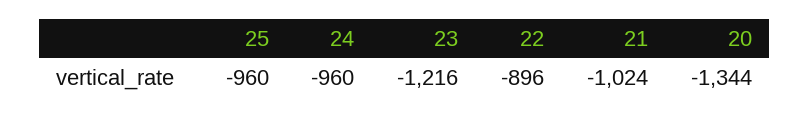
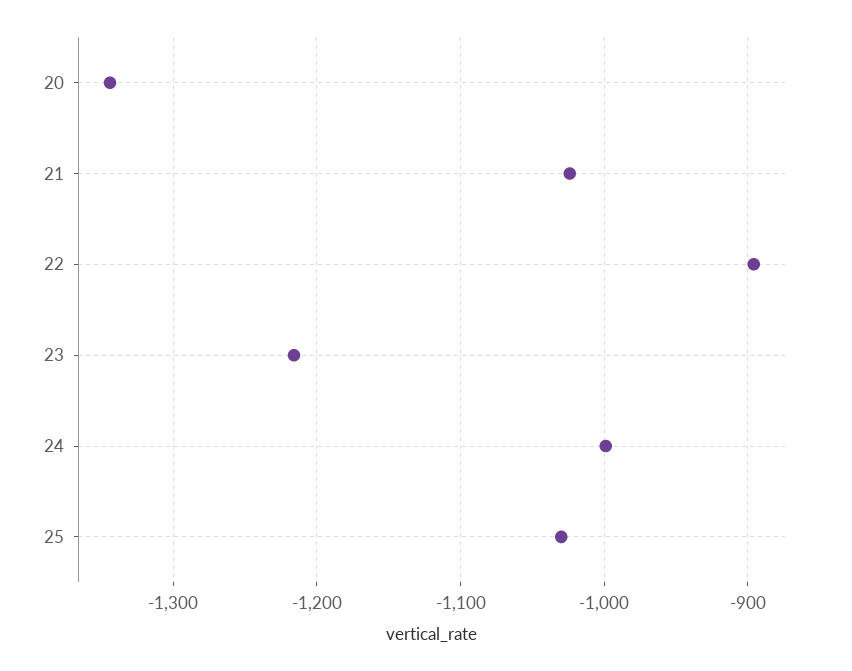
25: -960 -> -1030
24: -960 -> -1000

